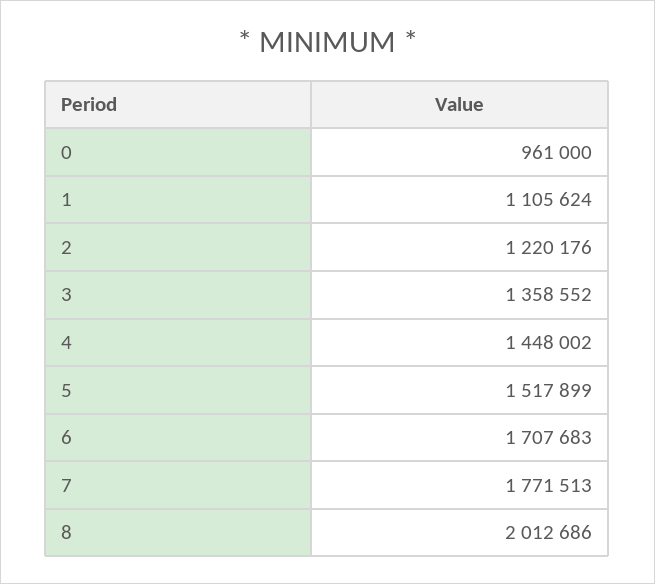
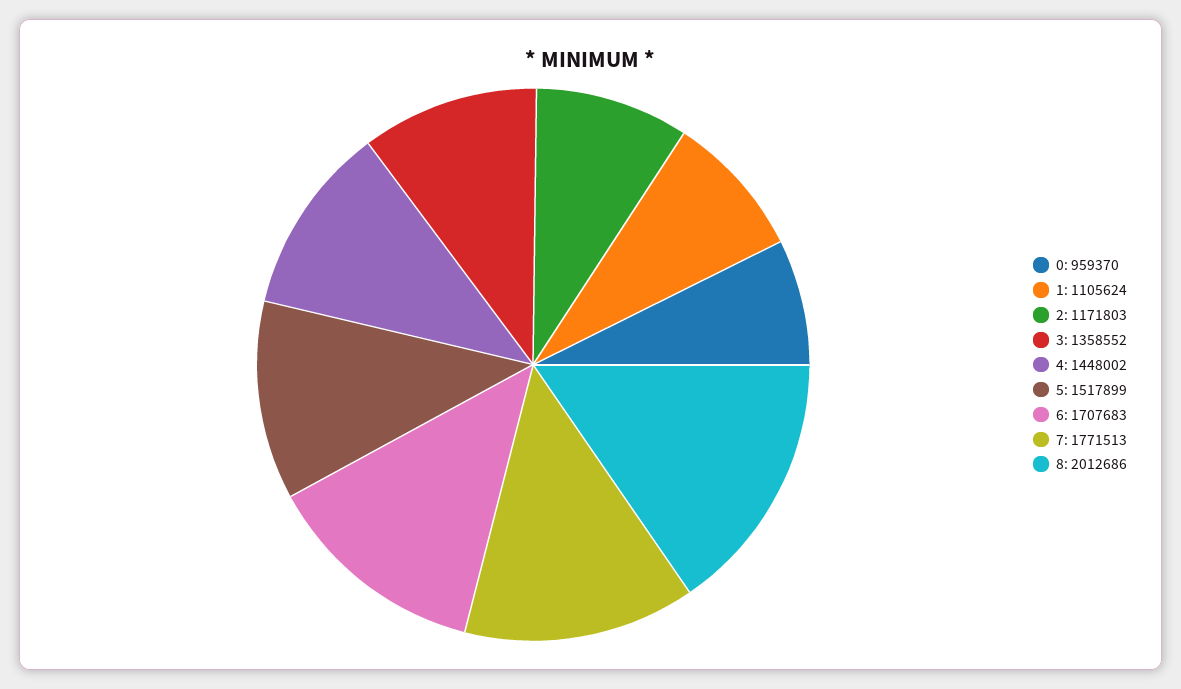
0: 961000 -> 959370
2: 1220176 -> 1171803

